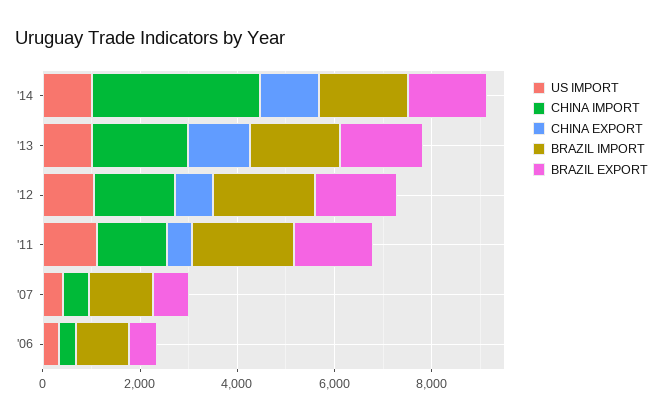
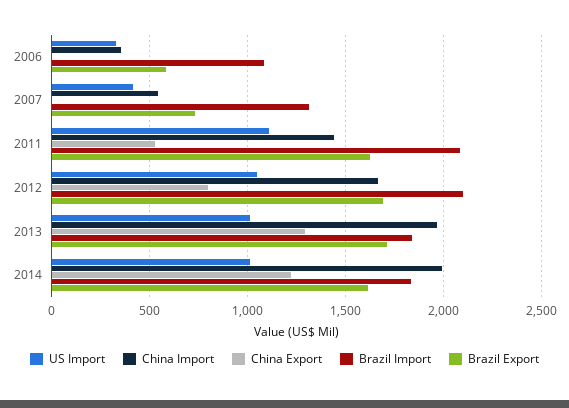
CHINA IMPORT, '14: 3500 -> 2000

